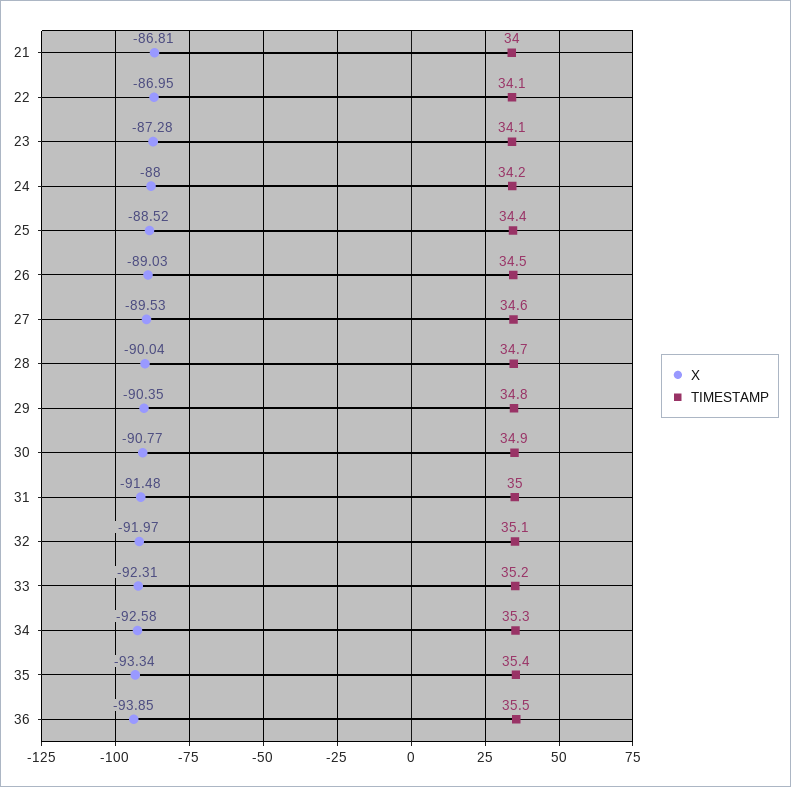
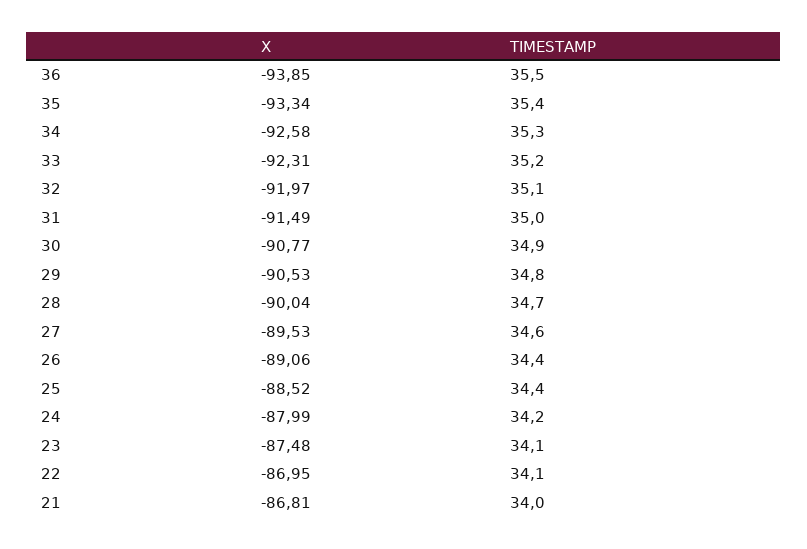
X, 23: -87.28 -> -87.48
X, 24: -88 -> -87.99
X, 26: -89.03 -> -89.06
TIMESTAMP, 26: 34.5 -> 34.4
X, 29: -90.35 -> -90.53
X, 31: -91.48 -> -91.49

